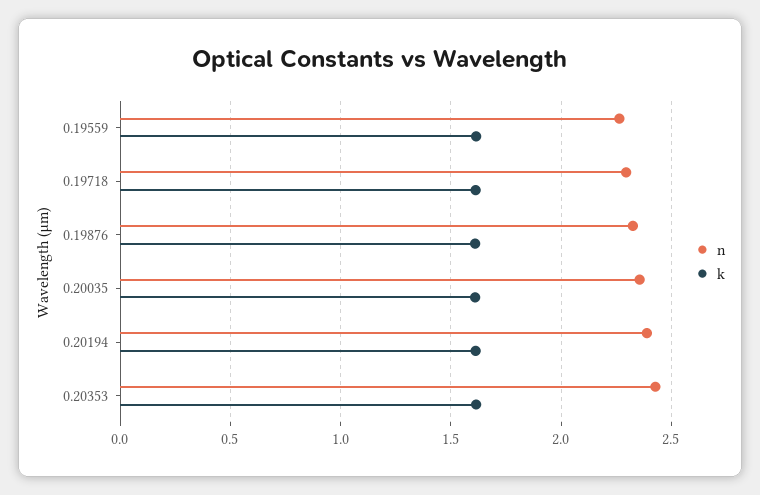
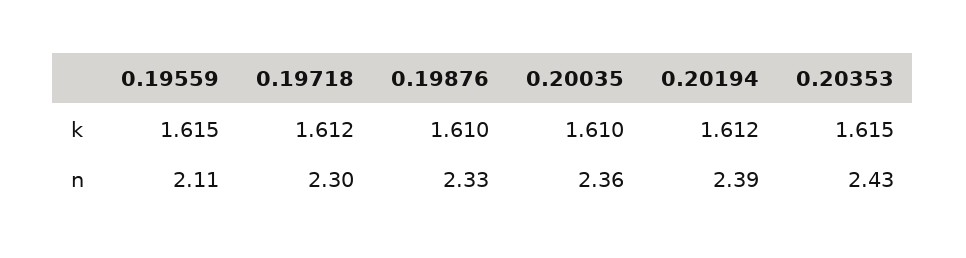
n, 0.19559: 2.25 -> 2.11

